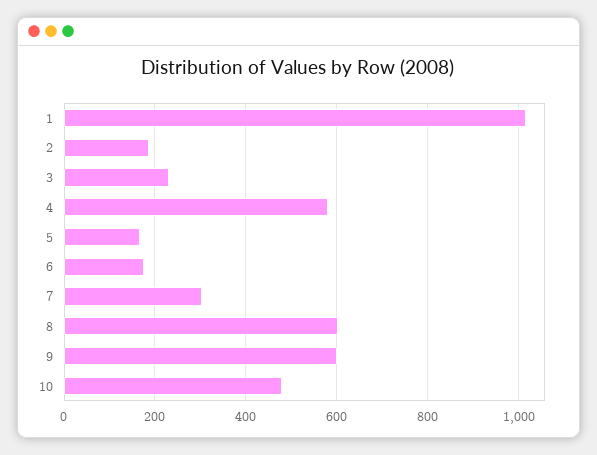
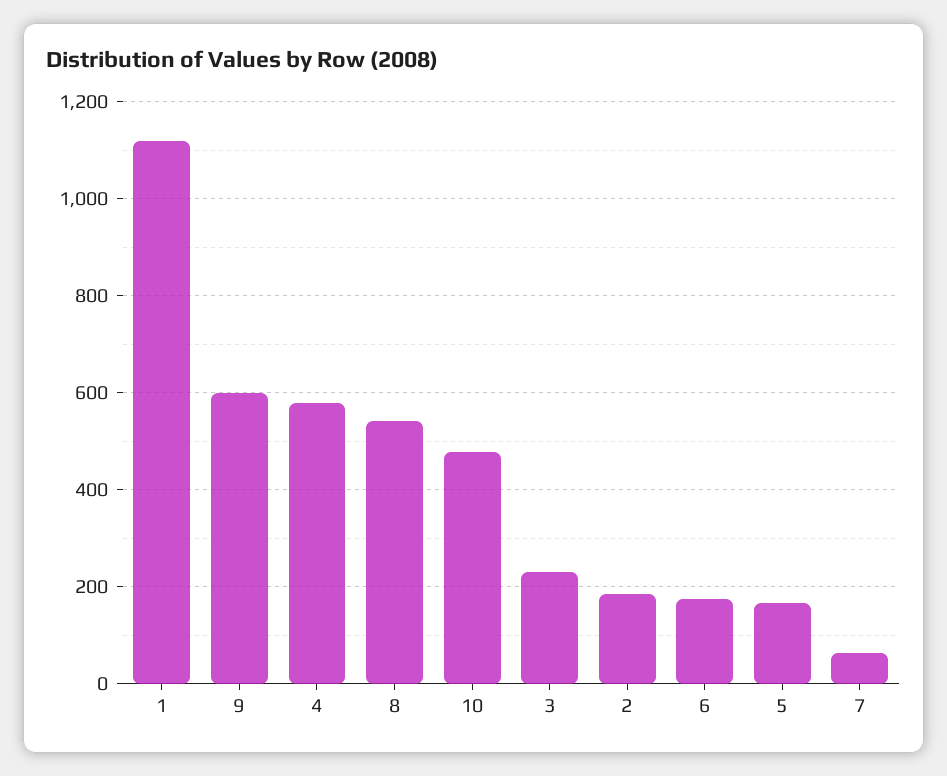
1: 1020 -> 1120
7: 300 -> 60
8: 600 -> 540

